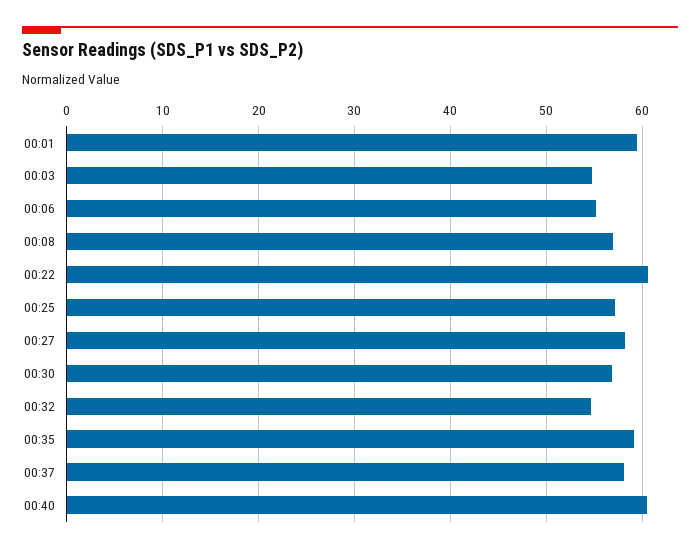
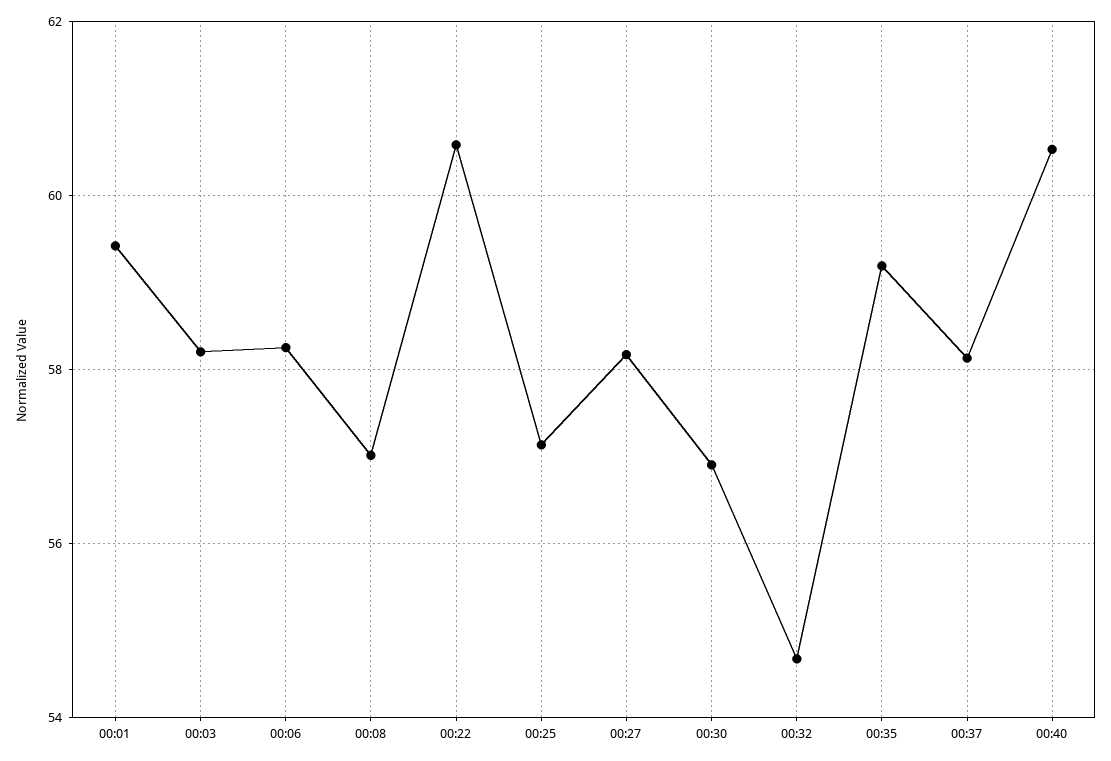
00:03: 55 -> 58.2
00:06: 55 -> 58.2

